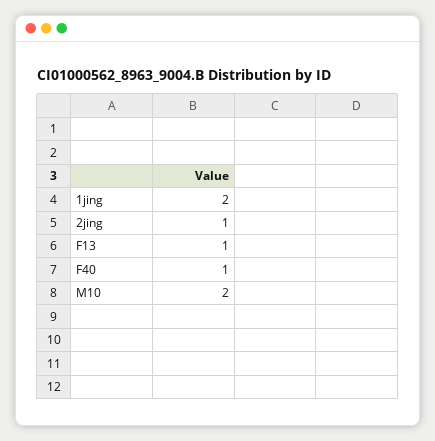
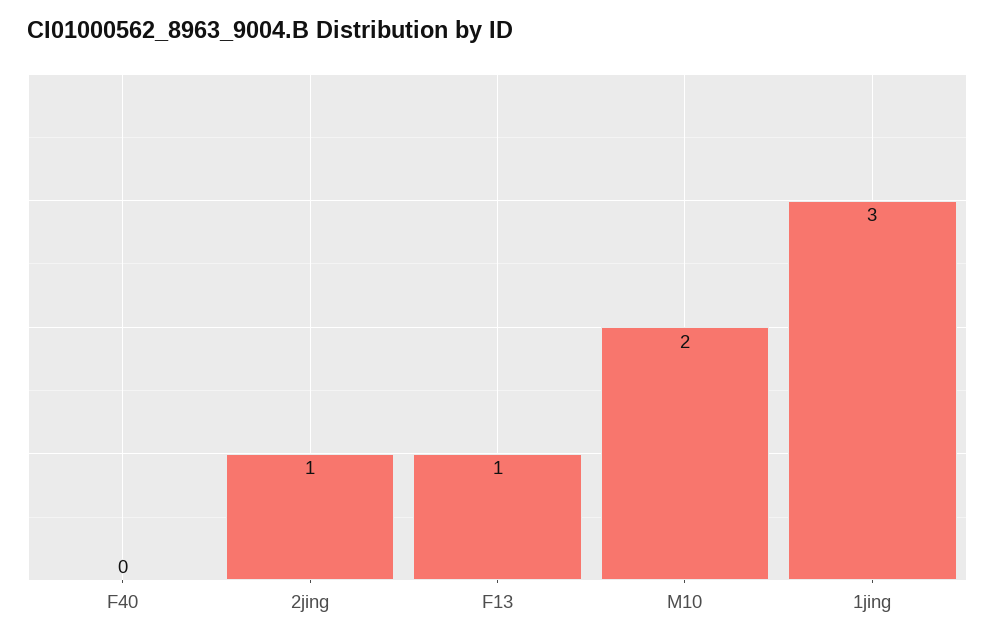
1jing: 2 -> 3
F40: 1 -> 0

